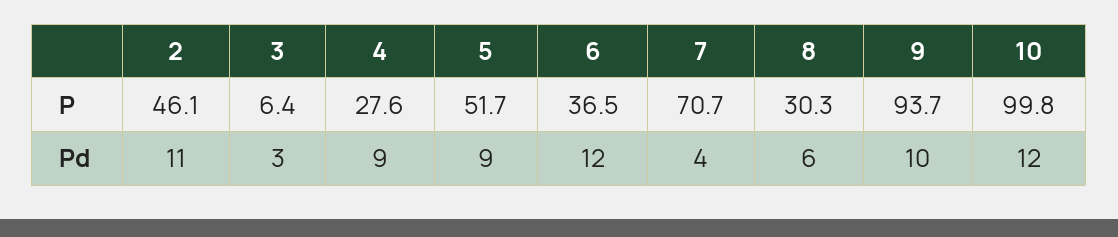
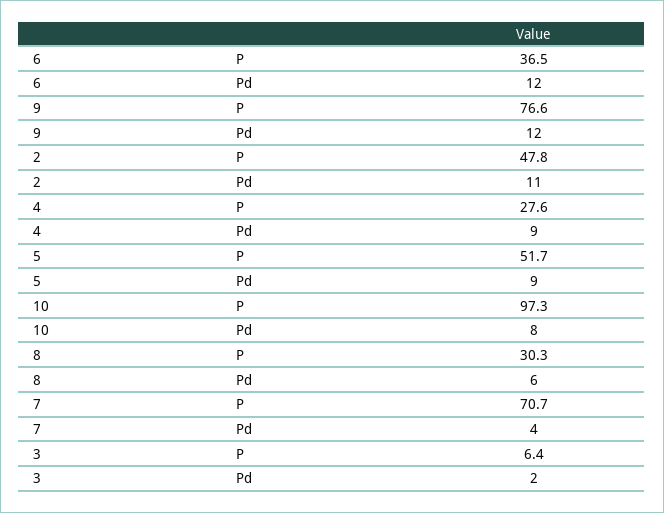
2, P: 46.1 -> 47.8
9, P: 93.7 -> 76.6
10, P: 99.8 -> 97.3
3, Pd: 3 -> 2
9, Pd: 10 -> 12
10, Pd: 12 -> 8

